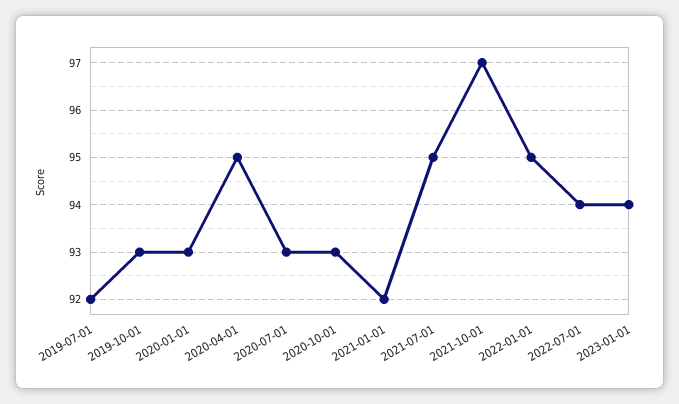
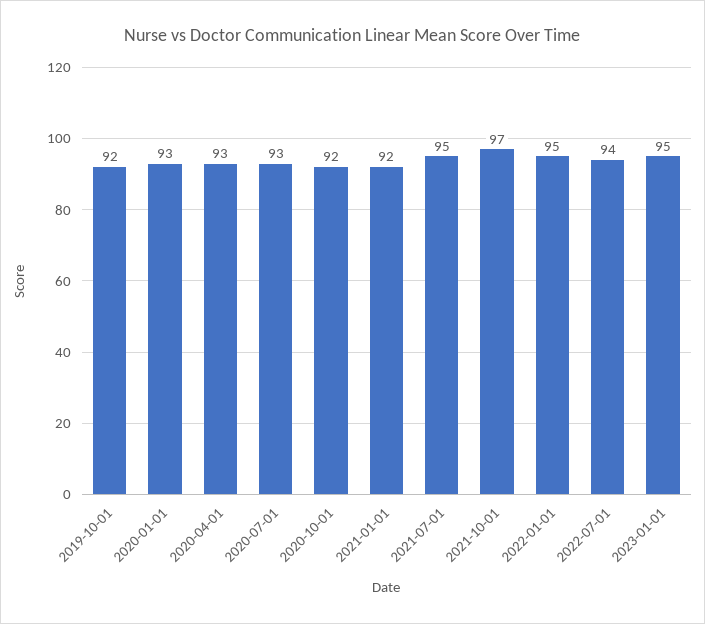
2019-07-01: 92 -> none
2019-10-01: 93 -> 92
2020-04-01: 95 -> 93
2020-10-01: 93 -> 92
2023-01-01: 94 -> 95

